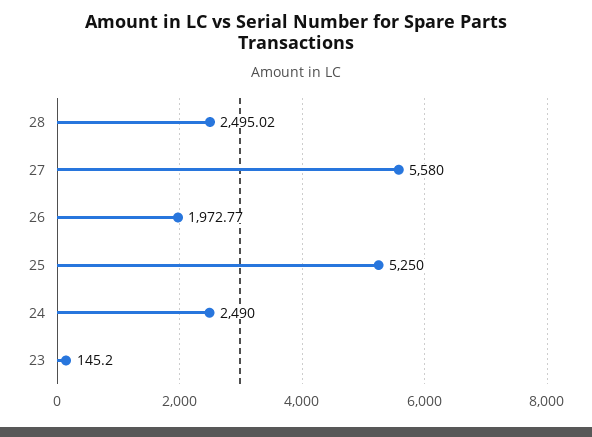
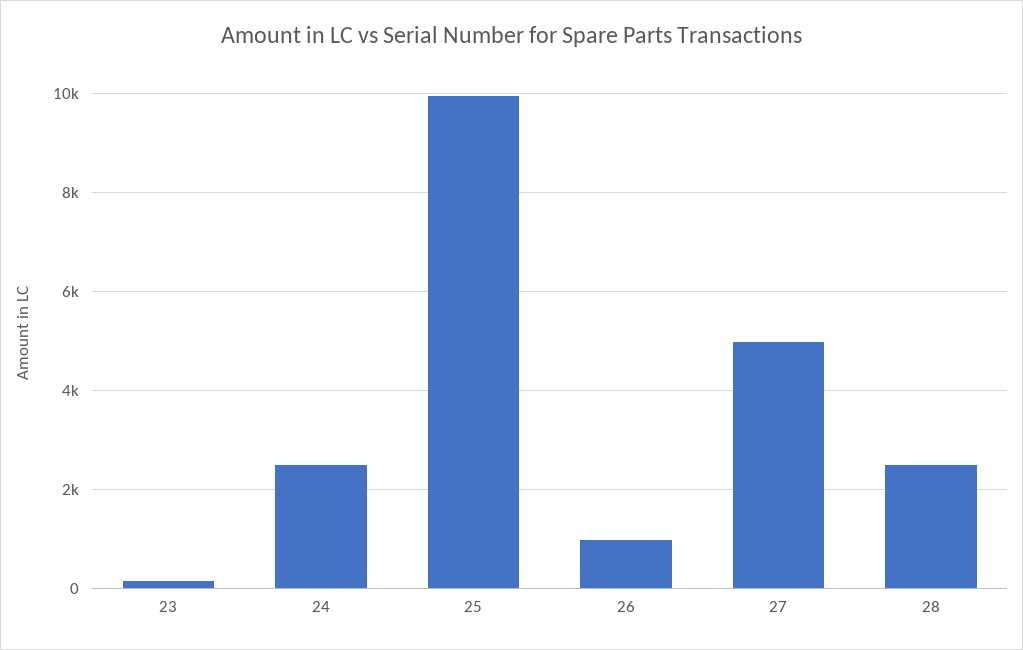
27: 5580 -> 5000
26: 1972.77 -> 1000
25: 5250 -> 10000

